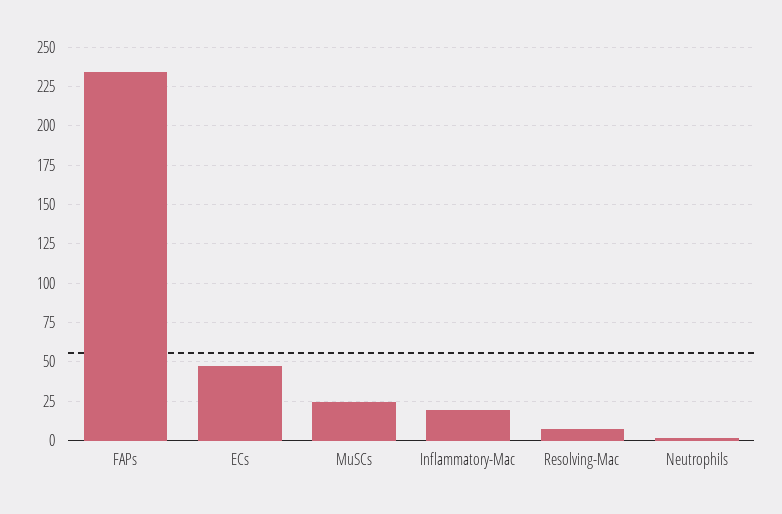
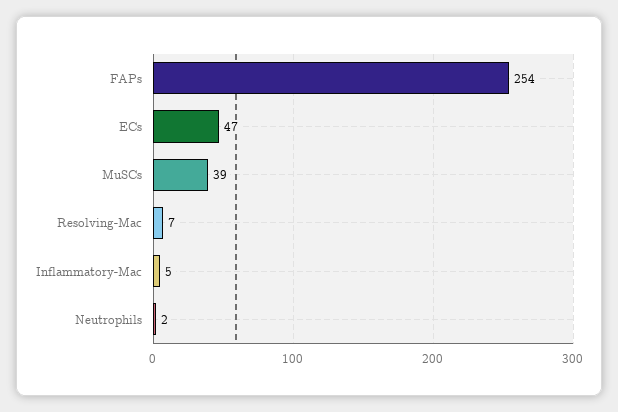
FAPs: 235 -> 254
MuSCs: 25 -> 39
Inflammatory-Mac: 20 -> 5

